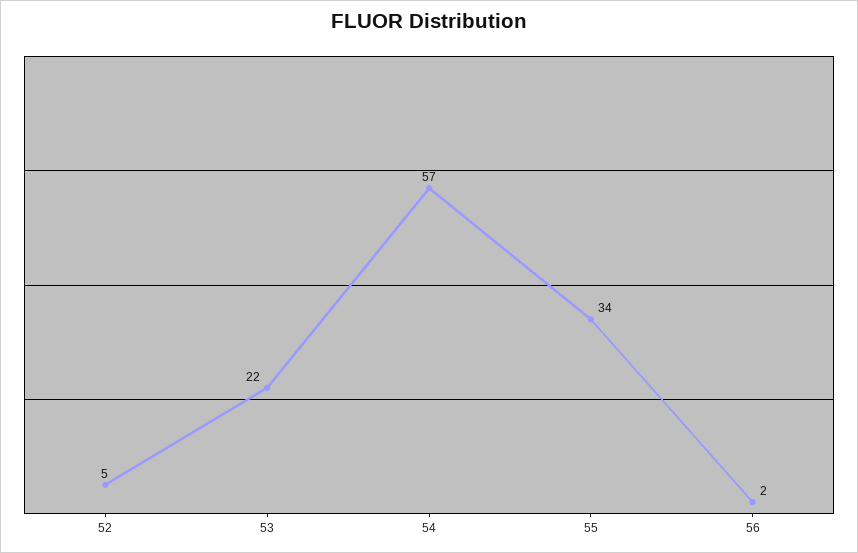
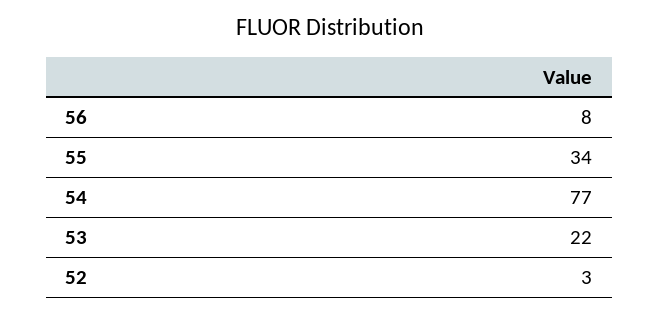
52: 5 -> 3
54: 57 -> 77
56: 2 -> 8

